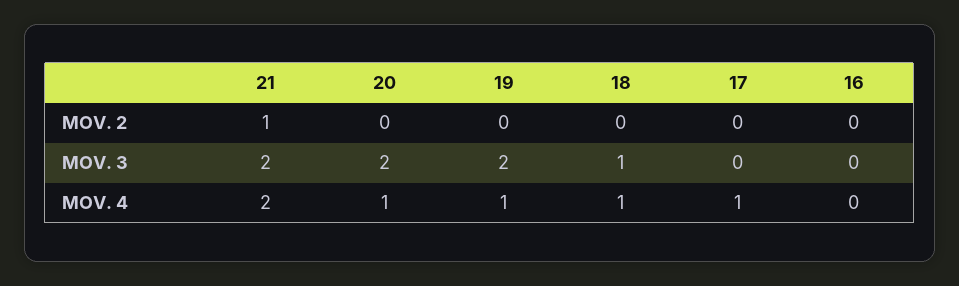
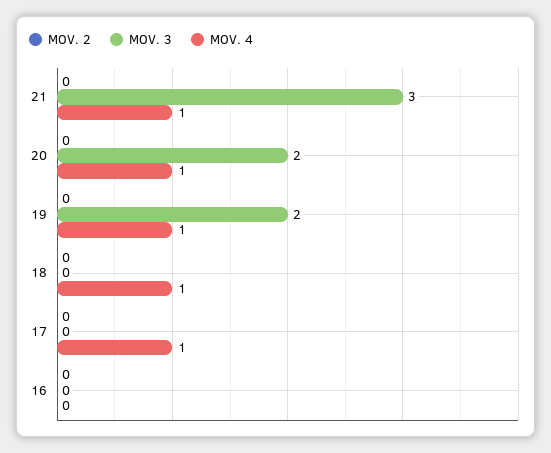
MOV. 2, 21: 1 -> 0
MOV. 3, 21: 2 -> 3
MOV. 3, 18: 1 -> 0
MOV. 4, 21: 2 -> 1

